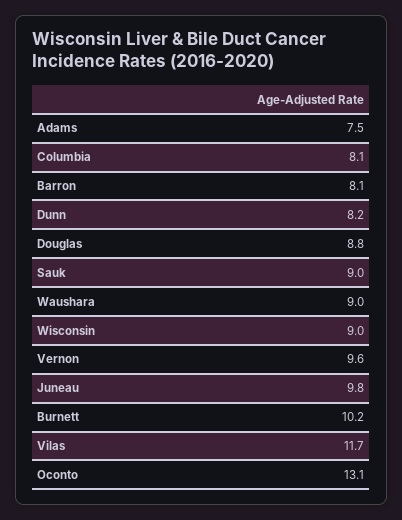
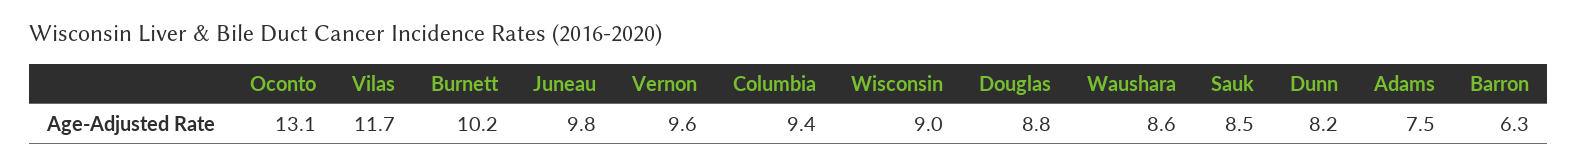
Columbia: 8.1 -> 9.4
Barron: 8.1 -> 6.3
Sauk: 9 -> 8.5
Waushara: 9 -> 8.6

